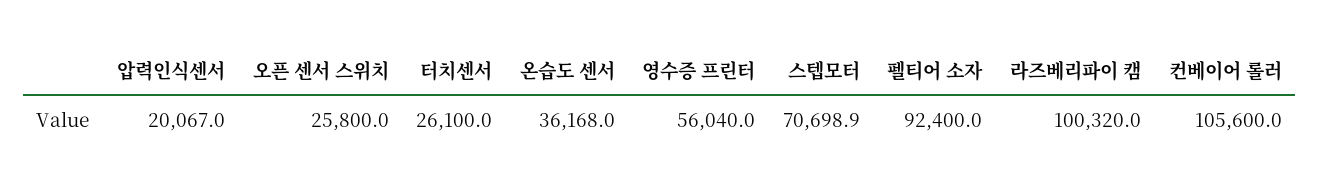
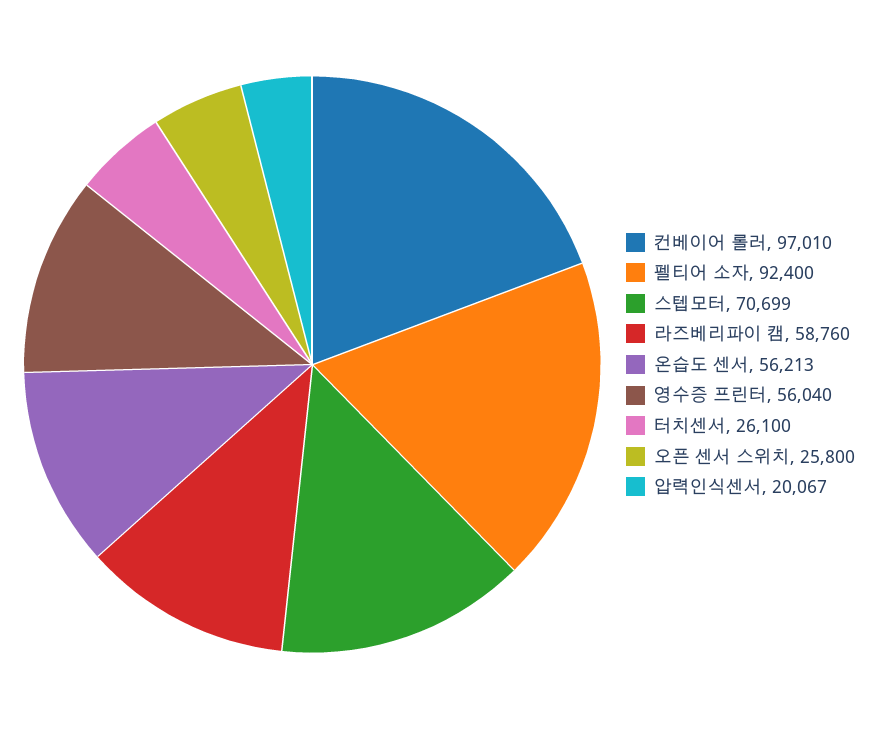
온습도 센서: 36168 -> 56213
라즈베리파이 캠: 100320 -> 58760
컨베이어 롤러: 105600 -> 97010

